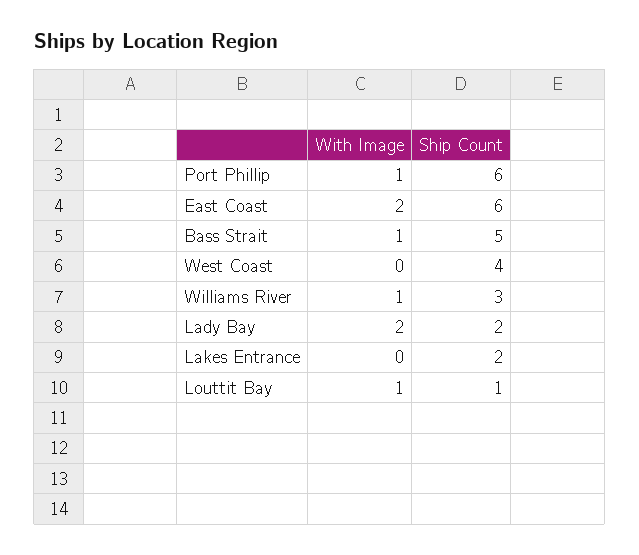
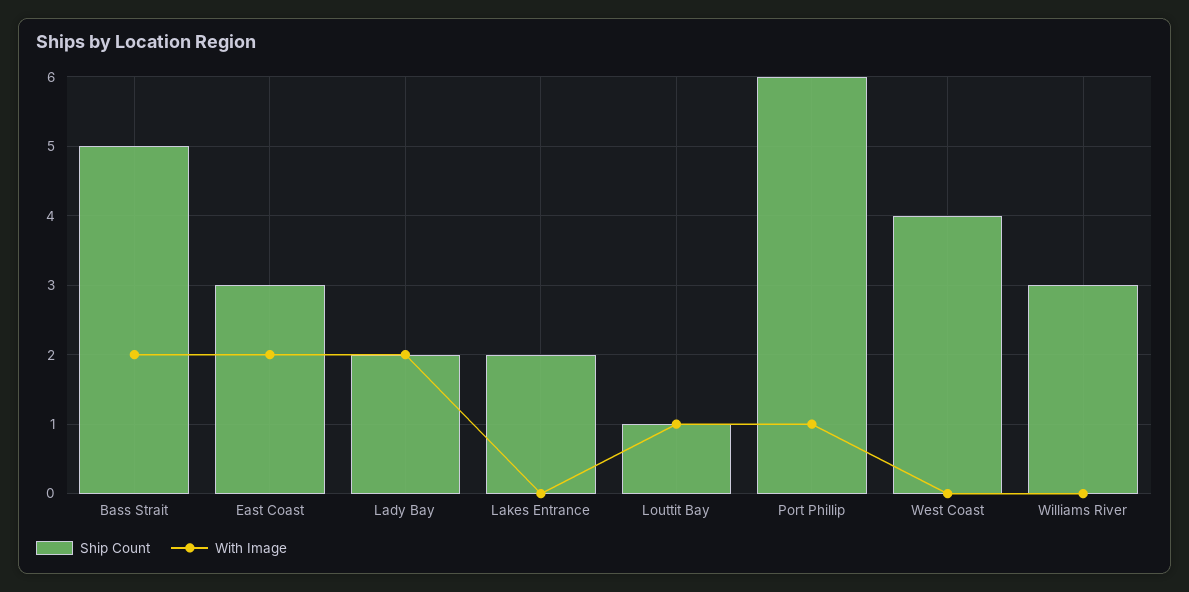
Ship Count, East Coast: 6 -> 3
With Image, Bass Strait: 1 -> 2
With Image, Williams River: 1 -> 0

